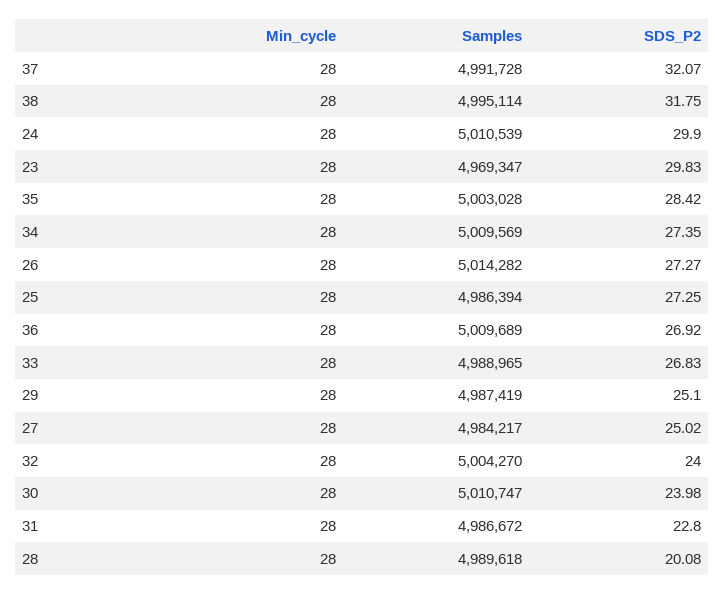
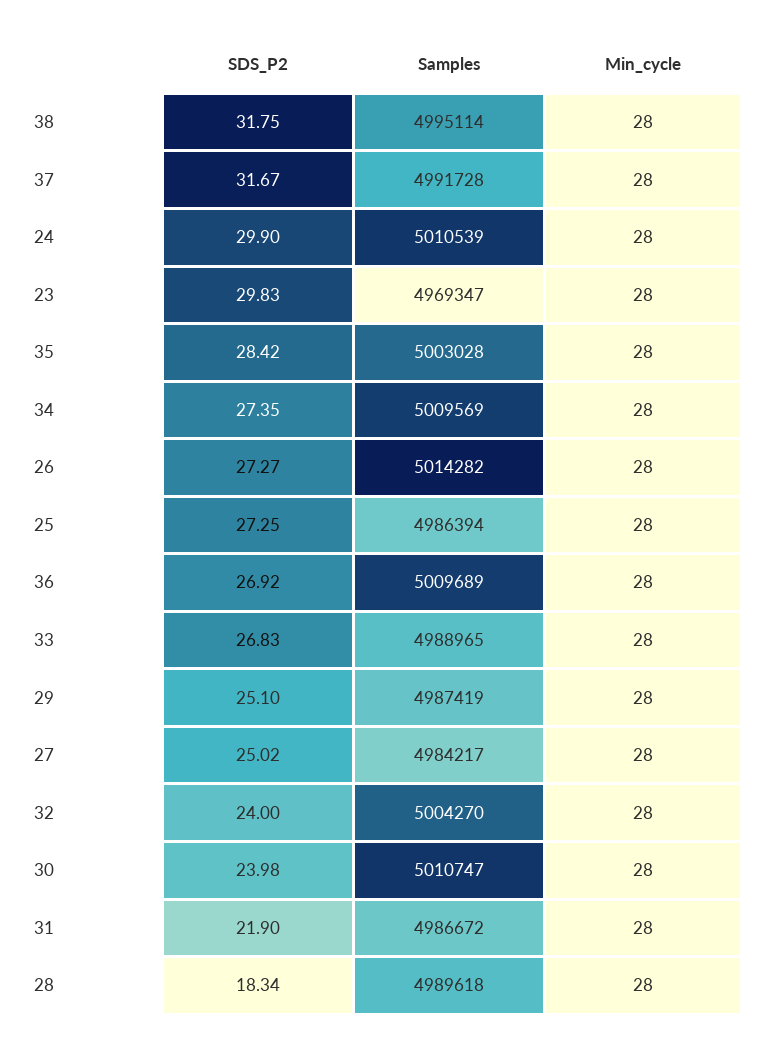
SDS_P2, 37: 32.07 -> 31.67
SDS_P2, 31: 22.8 -> 21.9
SDS_P2, 28: 20.08 -> 18.34

